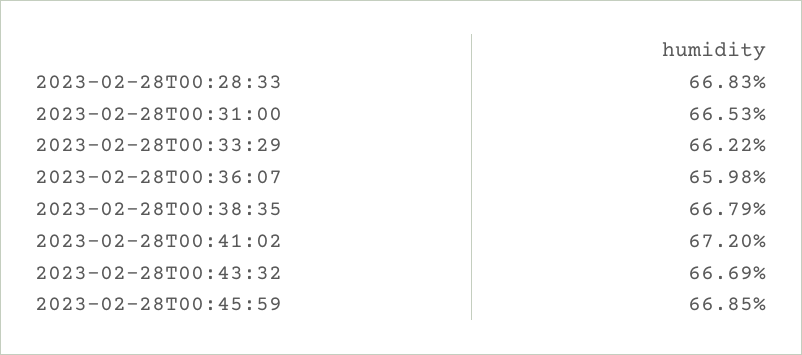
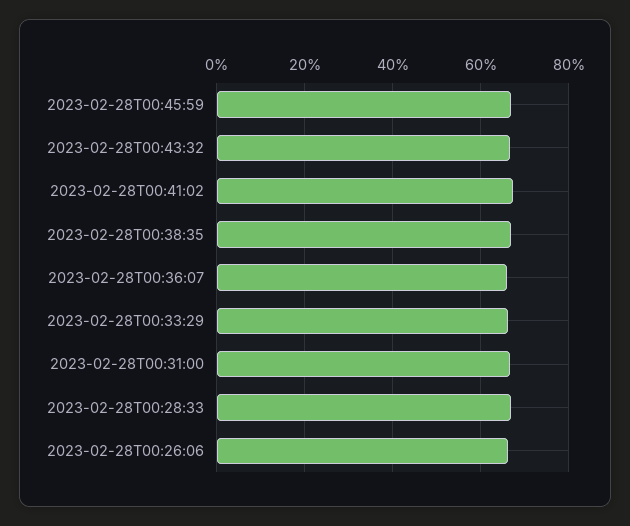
2023-02-28T00:26:06: none -> 66

